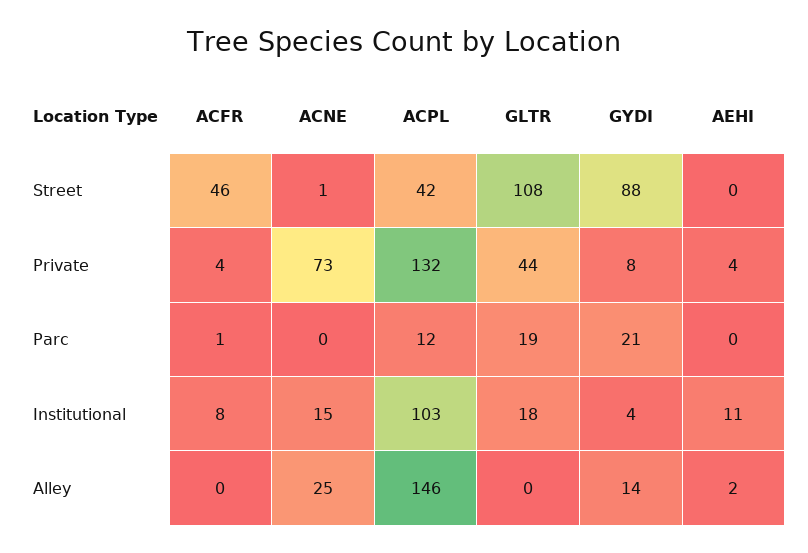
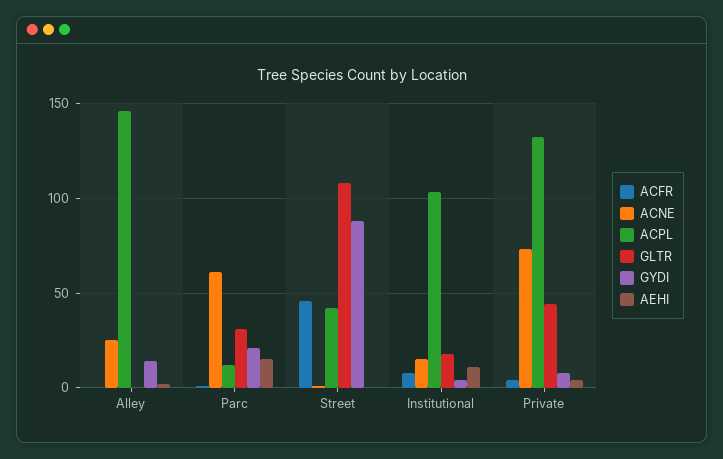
ACNE, Parc: 0 -> 60
GLTR, Parc: 19 -> 30
AEHI, Parc: 0 -> 15

